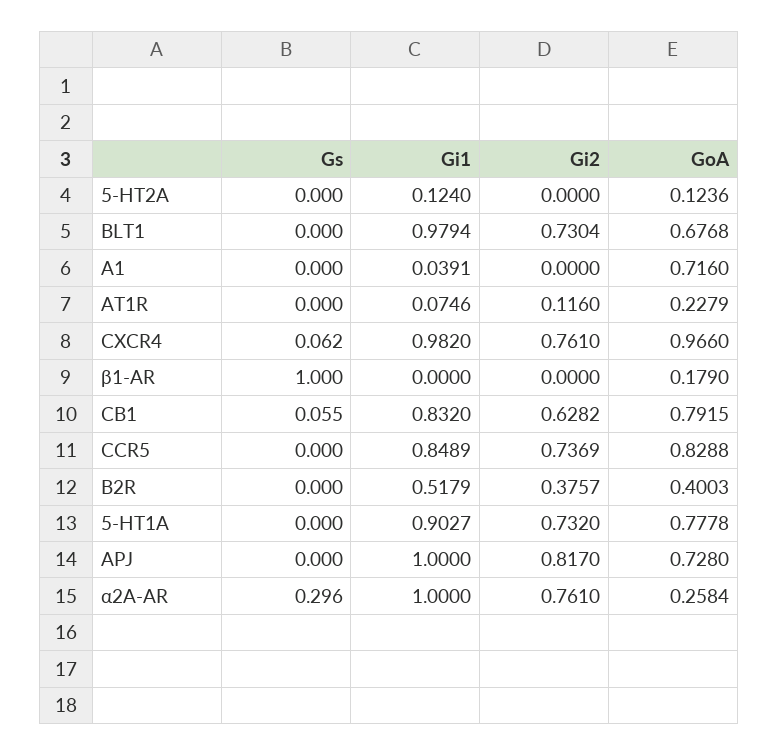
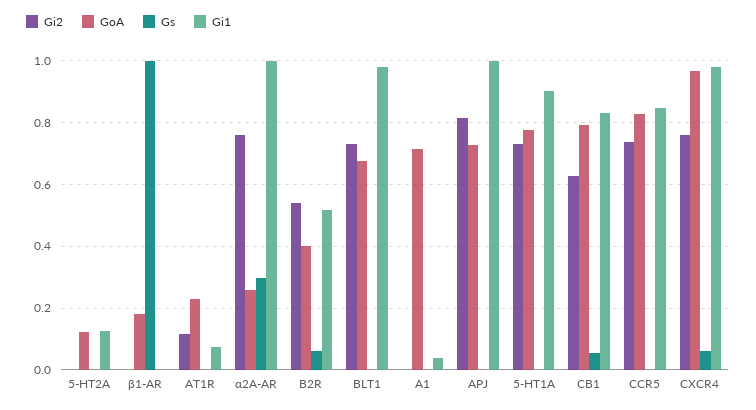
Gs, B2R: 0 -> 0.06
Gi2, B2R: 0.3757 -> 0.54

